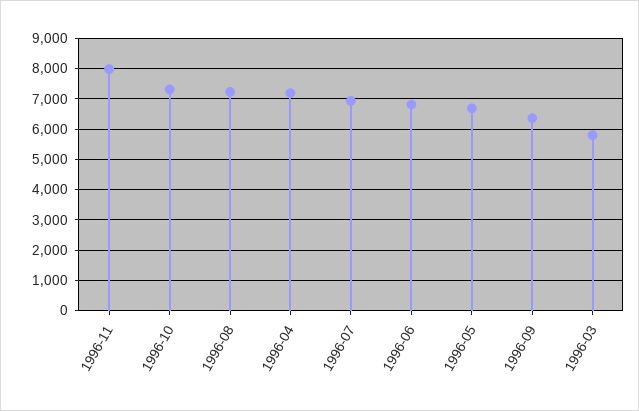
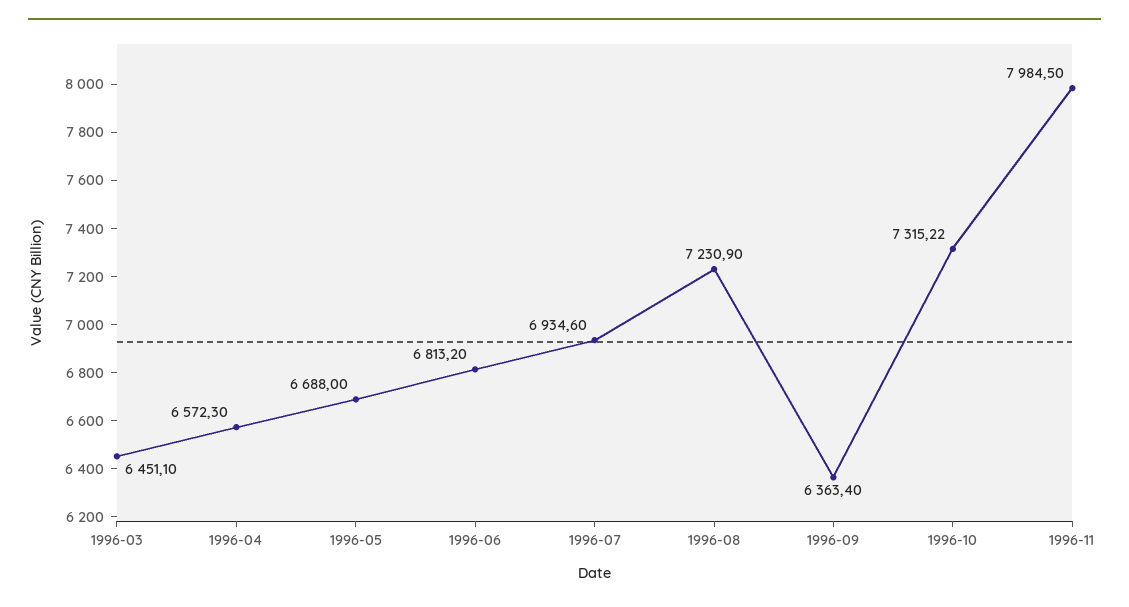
1996-04: 7200 -> 6572.3
1996-03: 5800 -> 6451.1

